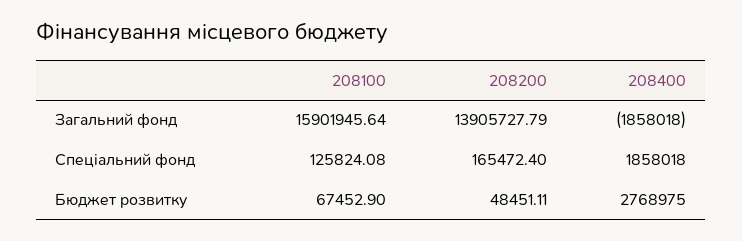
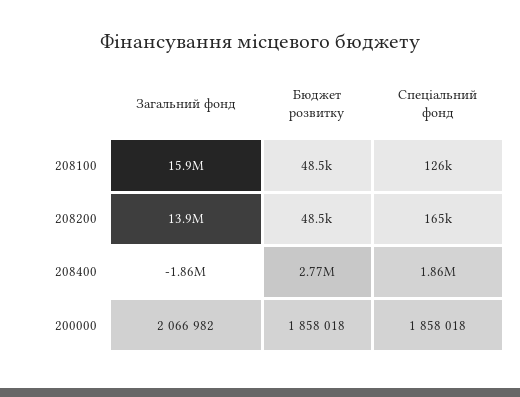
208100, Бюджет розвитку: 67452.9 -> 48500
200000, Загальний фонд: none -> 2066982
200000, Бюджет розвитку: none -> 1858018
200000, Спеціальний фонд: none -> 1858018

